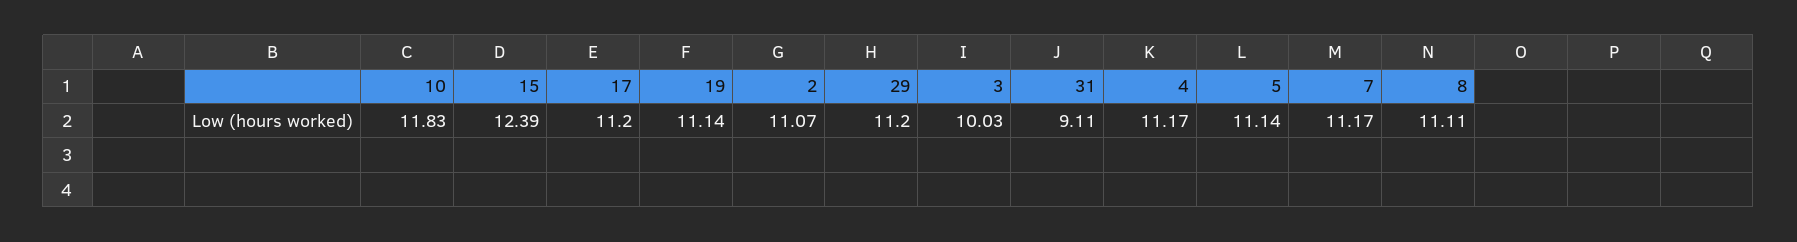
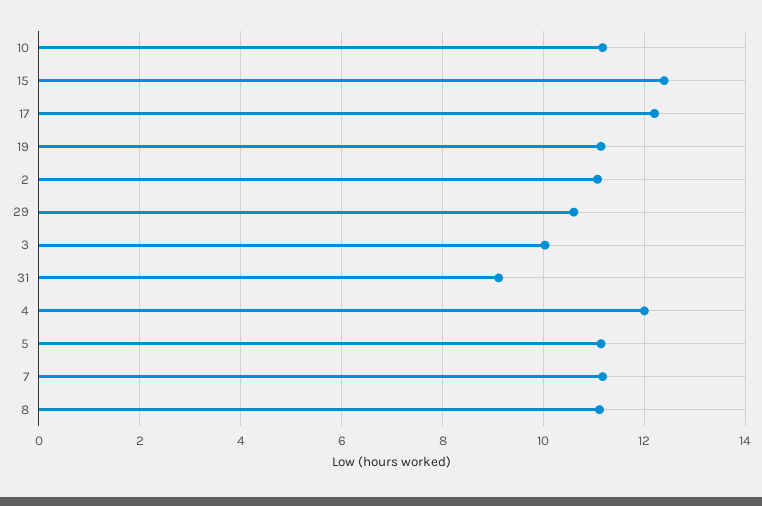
10: 11.83 -> 11.2
17: 11.2 -> 12.2
29: 11.2 -> 10.6
4: 11.17 -> 12

